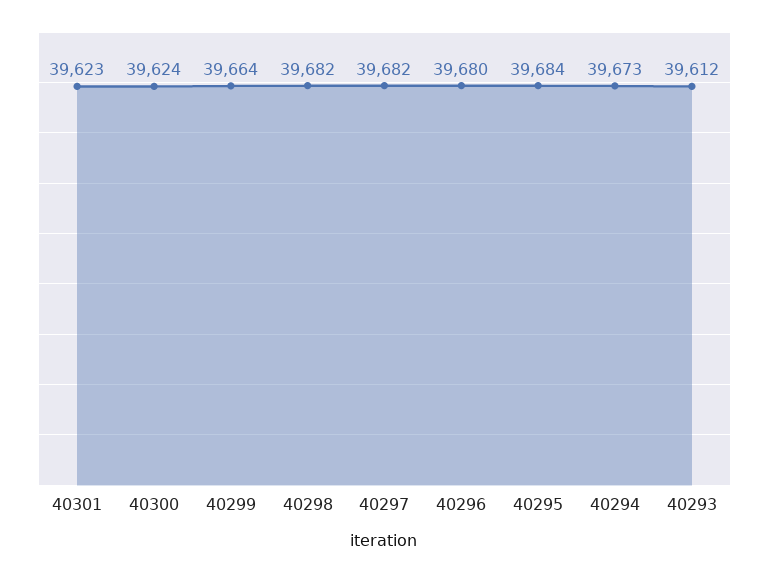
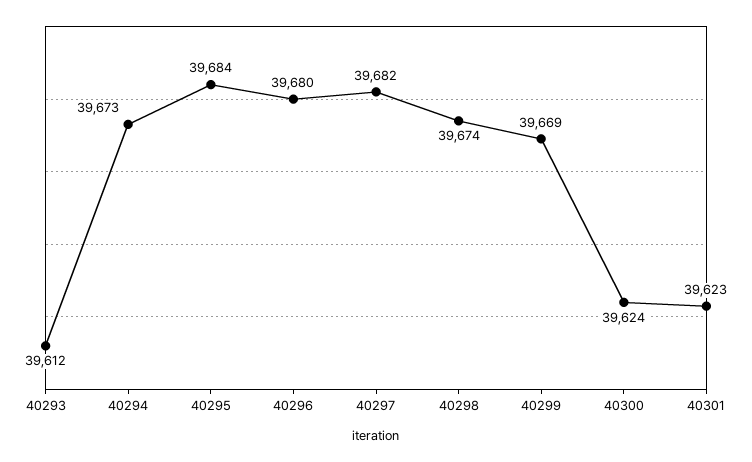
40299: 39664 -> 39669
40298: 39682 -> 39674

